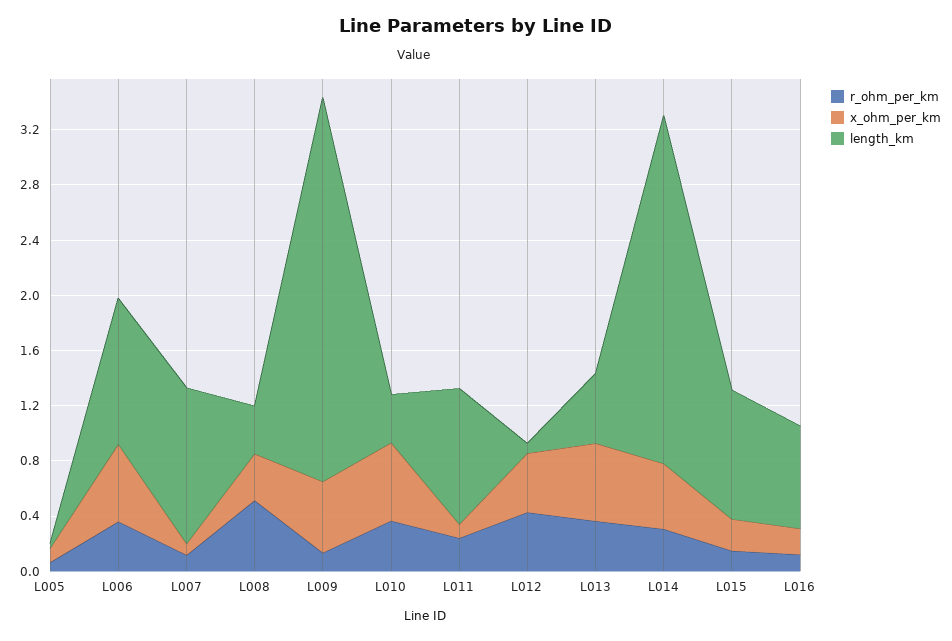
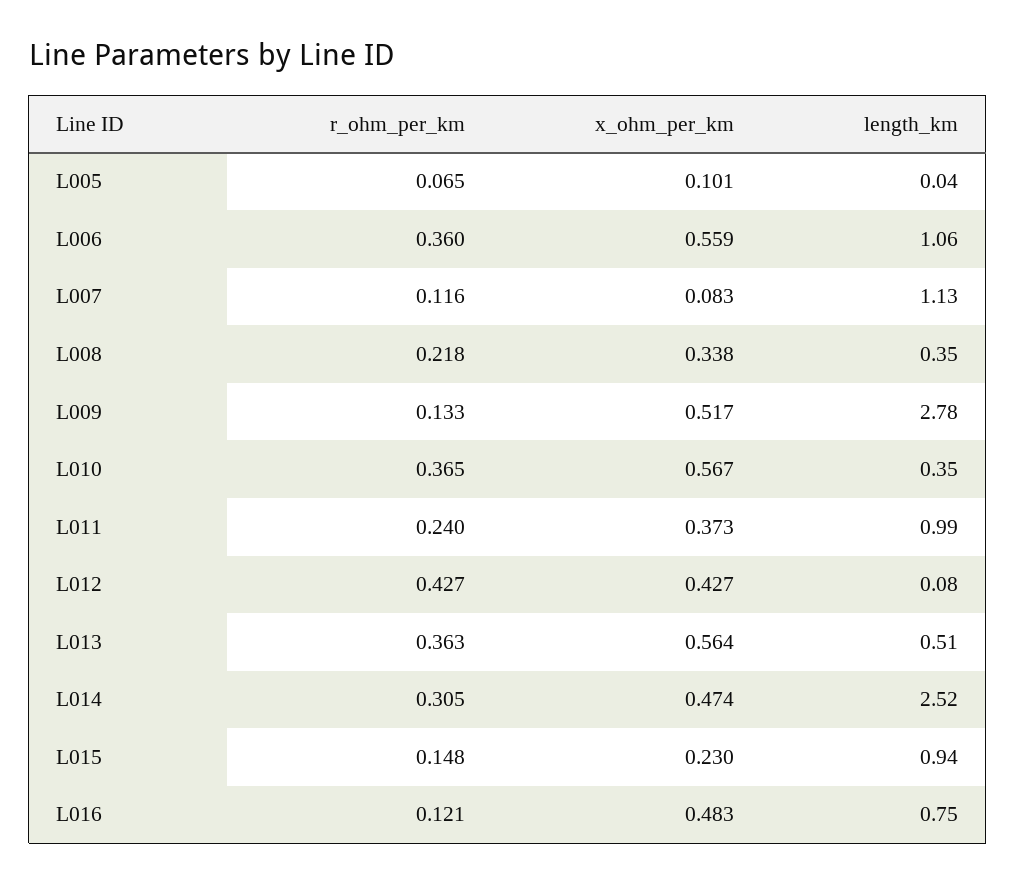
r_ohm_per_km, L008: 0.5 -> 0.218
x_ohm_per_km, L011: 0.1 -> 0.373
x_ohm_per_km, L016: 0.2 -> 0.483

